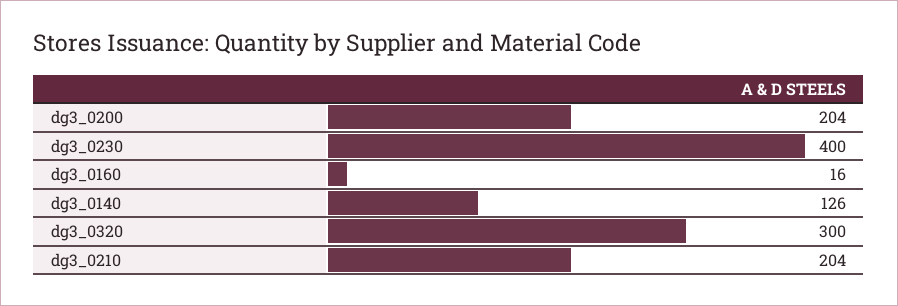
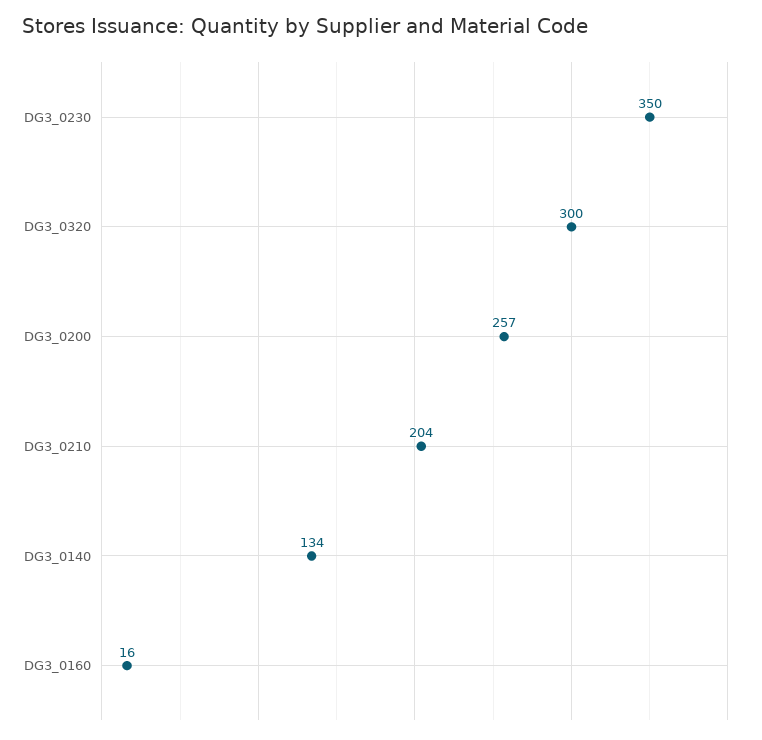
dg3_0200: 204 -> 257
dg3_0230: 400 -> 350
dg3_0140: 126 -> 134

